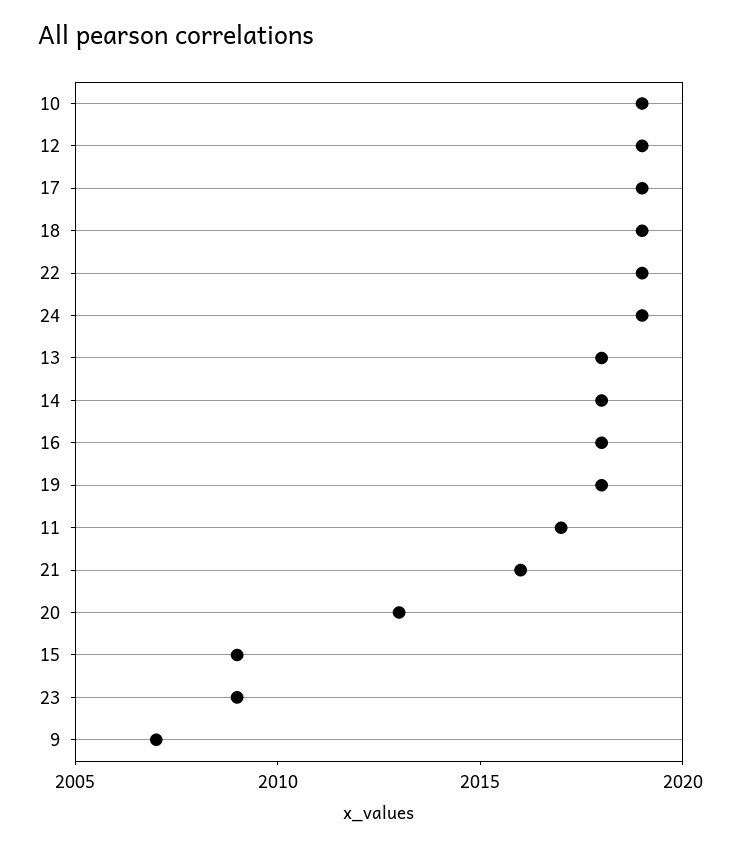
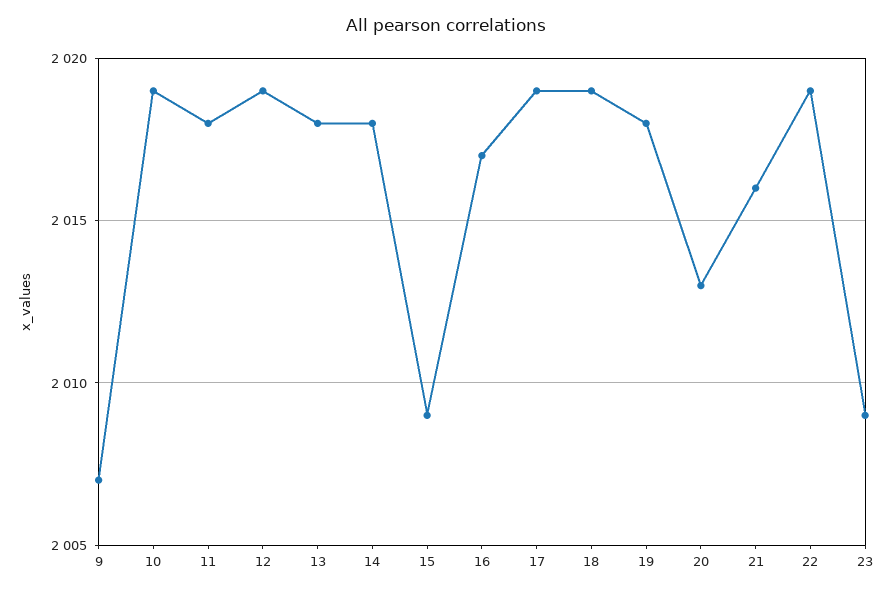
24: 2019 -> none
16: 2018 -> 2017
11: 2017 -> 2018

